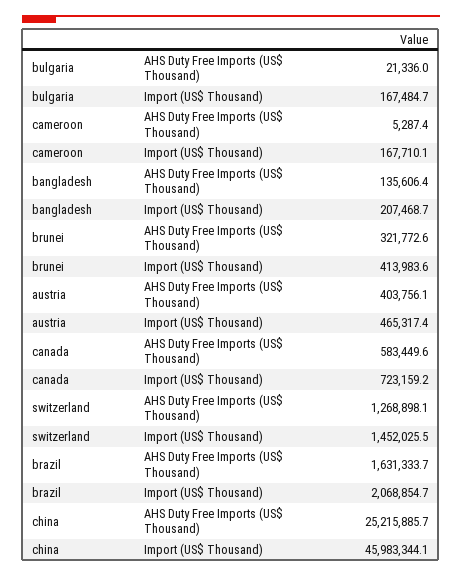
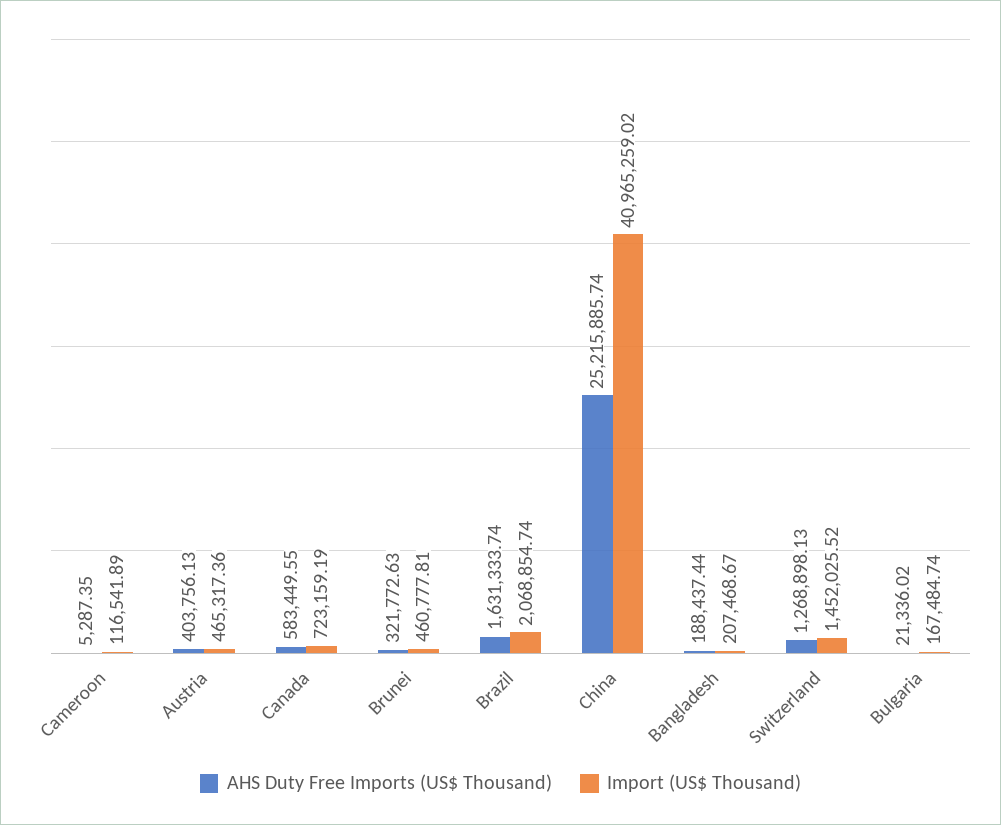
Import (US$ Thousand), cameroon: 167710.1 -> 116541.89
AHS Duty Free Imports (US$ Thousand), bangladesh: 135606.4 -> 188437.44
Import (US$ Thousand), brunei: 413983.6 -> 460777.81
Import (US$ Thousand), china: 45983344.1 -> 40965259.02

